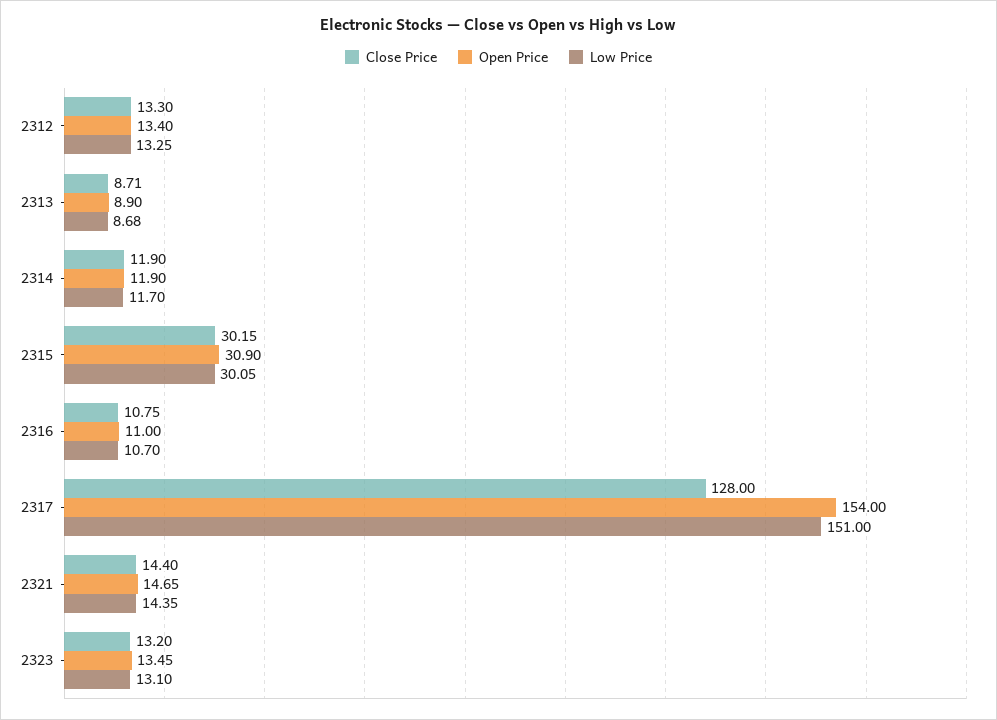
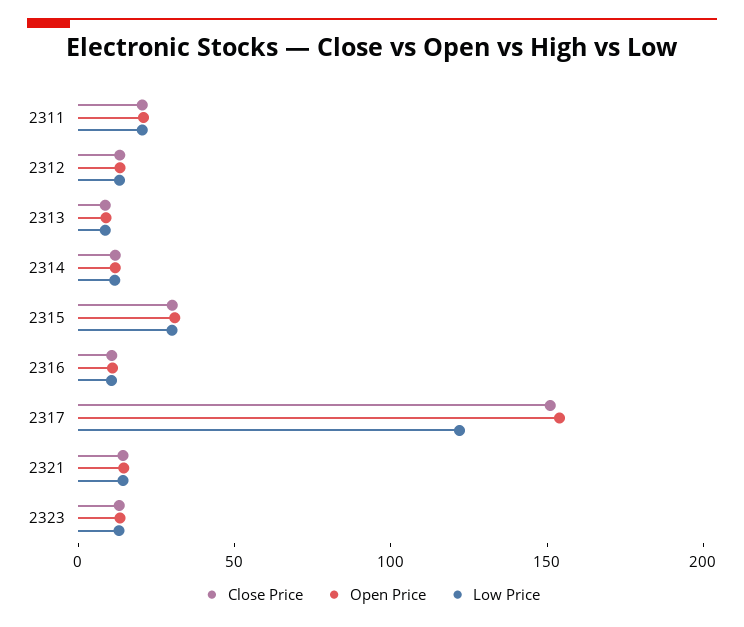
Close Price, 2317: 128 -> 150
Low Price, 2317: 151 -> 120
Close Price, 2311: none -> 20
Open Price, 2311: none -> 20
Low Price, 2311: none -> 20

